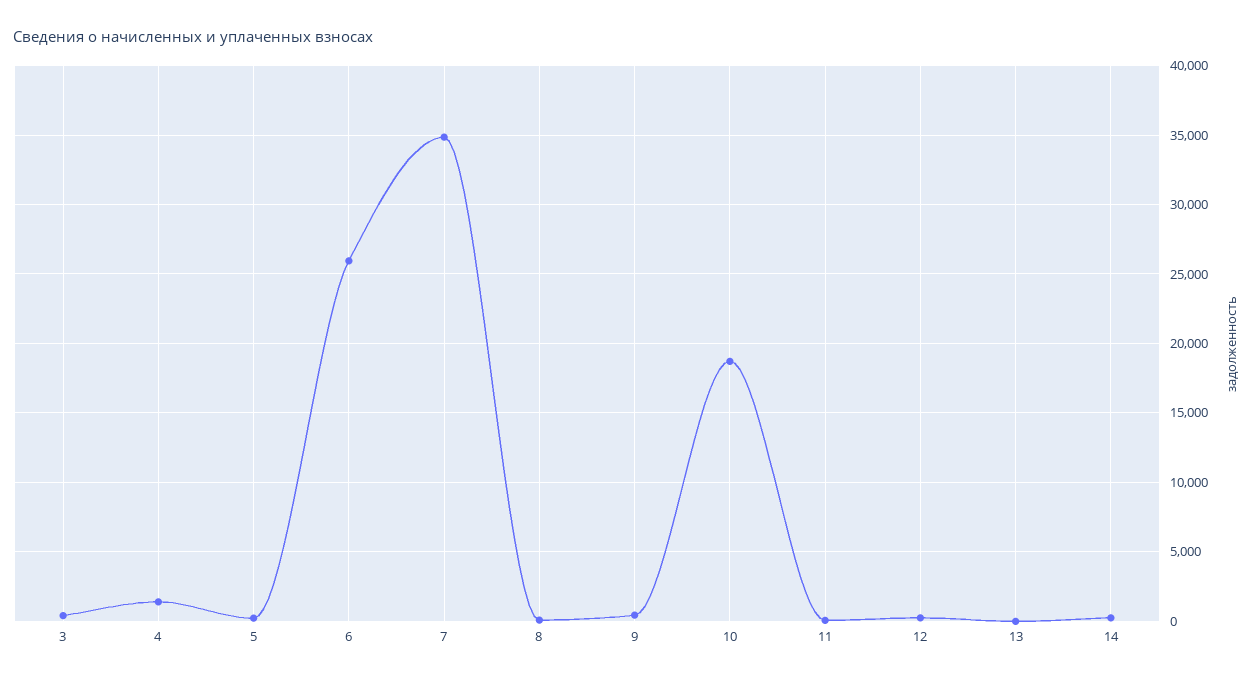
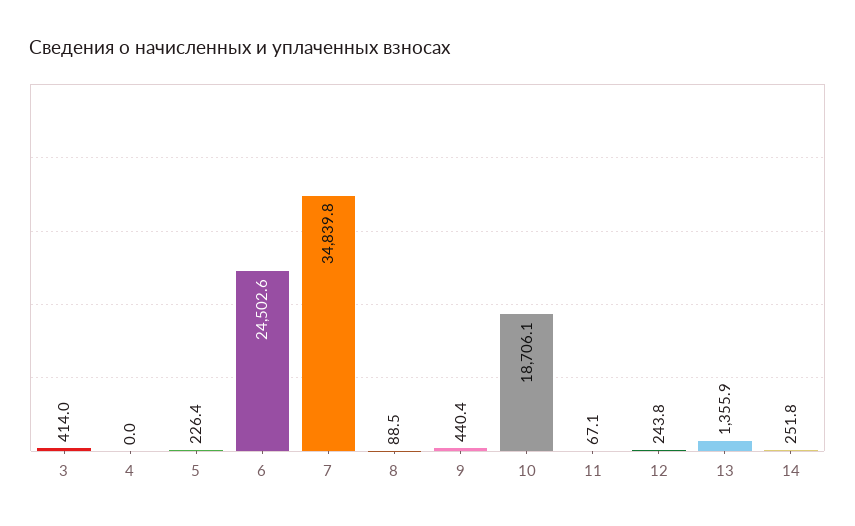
4: 1500 -> 0
6: 26000 -> 24502.6
13: 0 -> 1355.9

